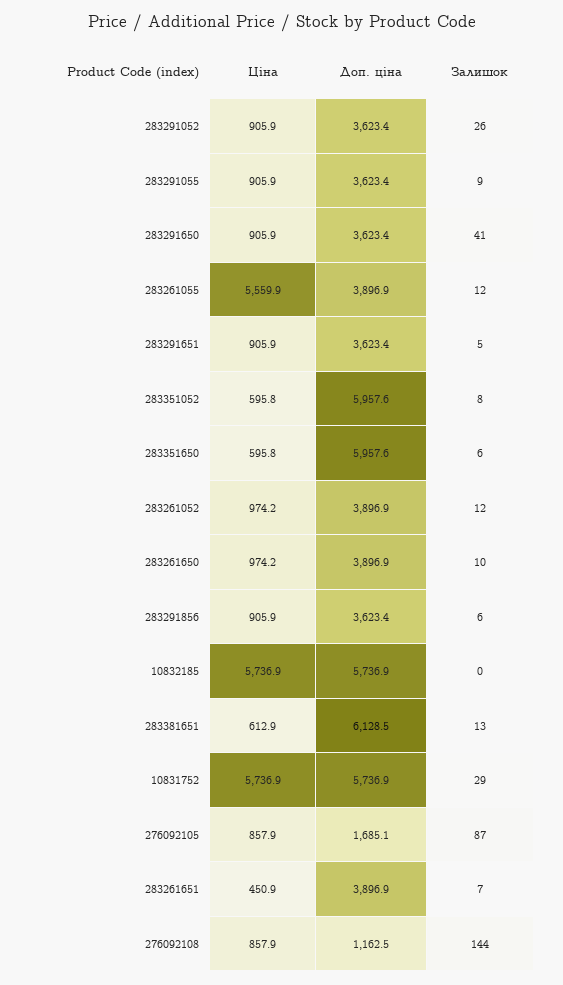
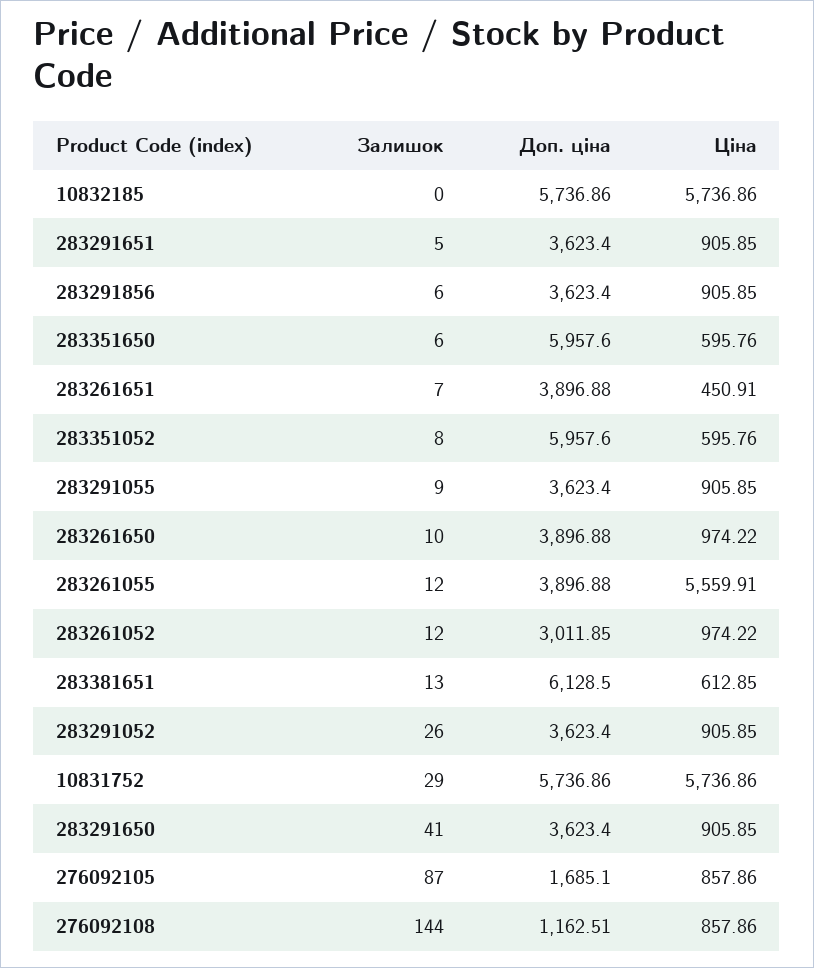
Доп. ціна, 283261052: 3896.9 -> 3011.85

